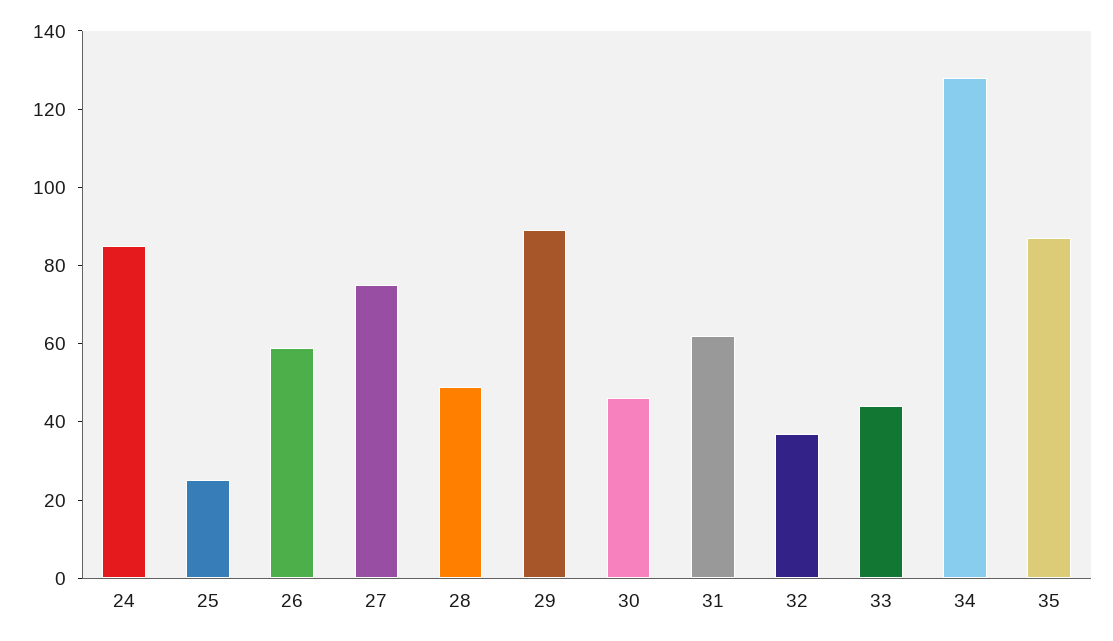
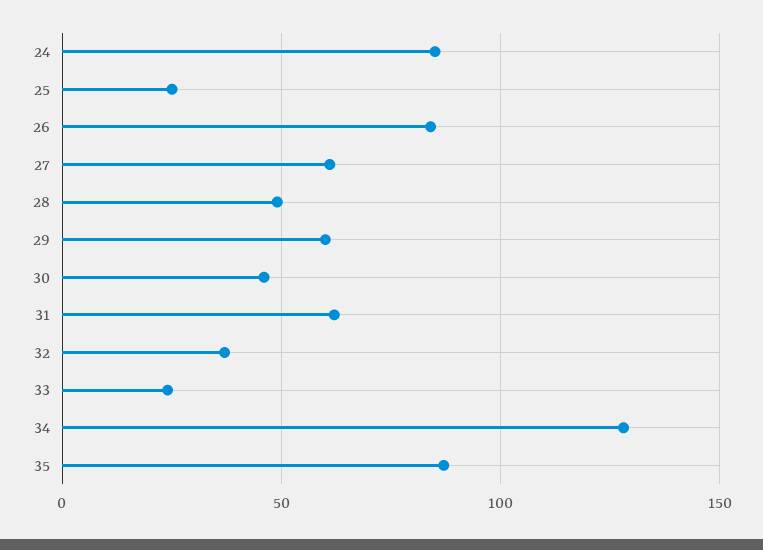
26: 60 -> 85
27: 75 -> 60
29: 90 -> 60
33: 45 -> 25

